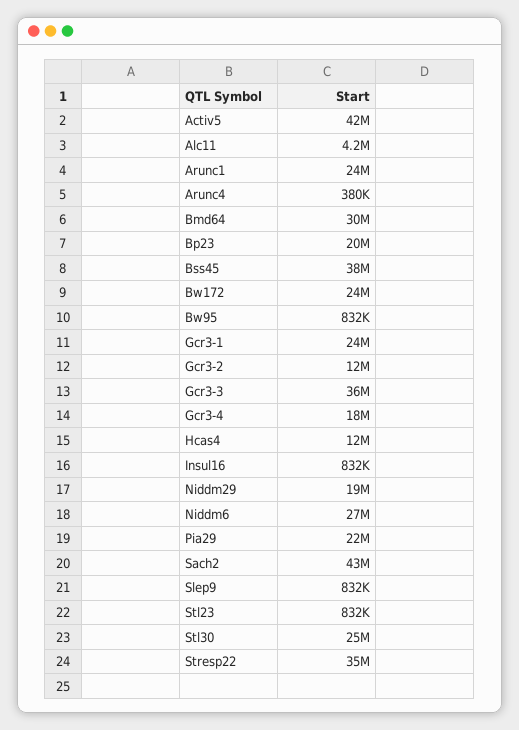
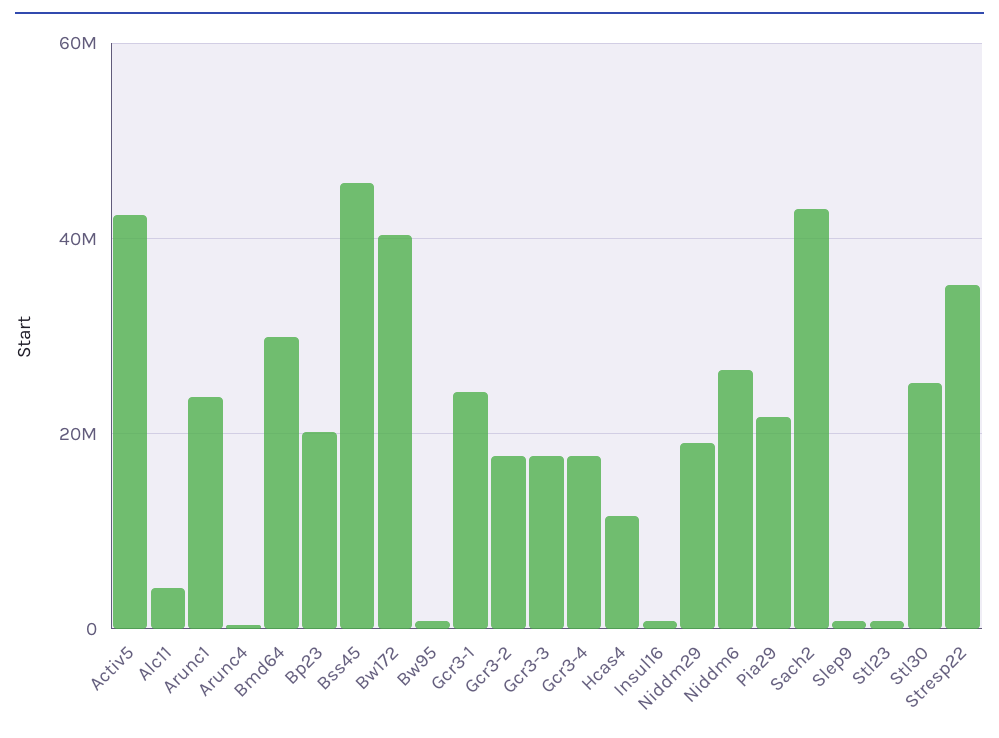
Bss45: 38000000 -> 46000000
Bw172: 24000000 -> 40000000
Gcr3-2: 12000000 -> 18000000
Gcr3-3: 36000000 -> 18000000

